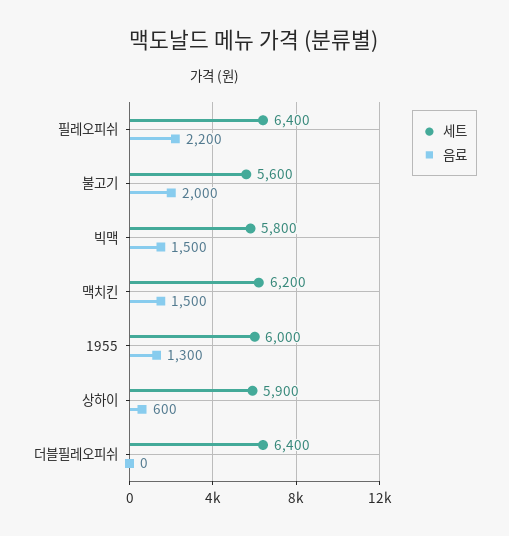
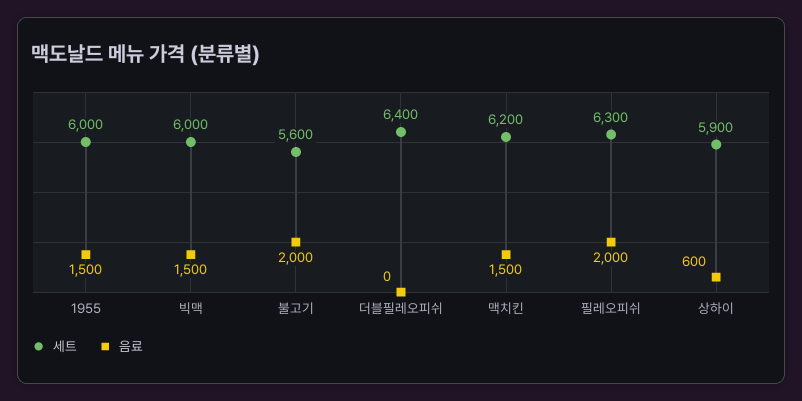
세트, 필레오피쉬: 6400 -> 6300
음료, 필레오피쉬: 2200 -> 2000
세트, 빅맥: 5800 -> 6000
음료, 1955: 1300 -> 1500

